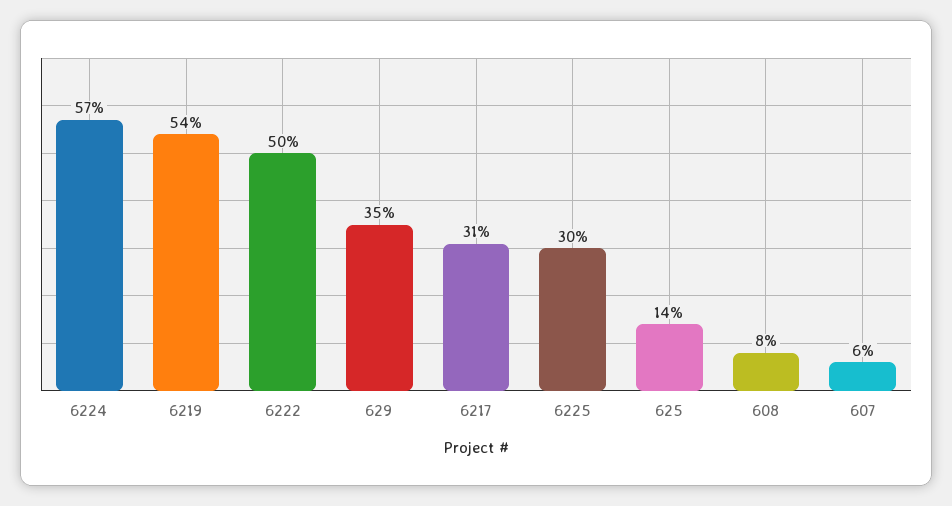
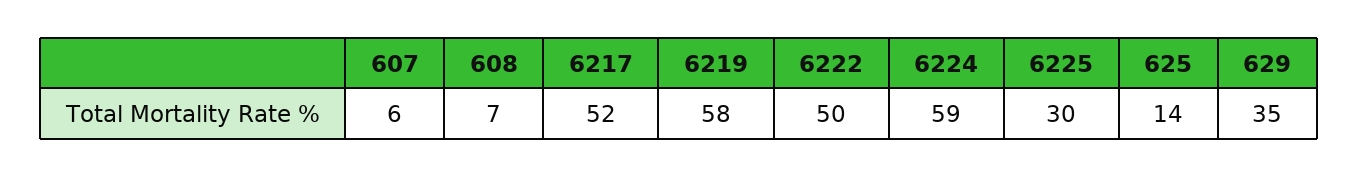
6224: 57 -> 59
6219: 54 -> 58
6217: 31 -> 52
608: 8 -> 7

